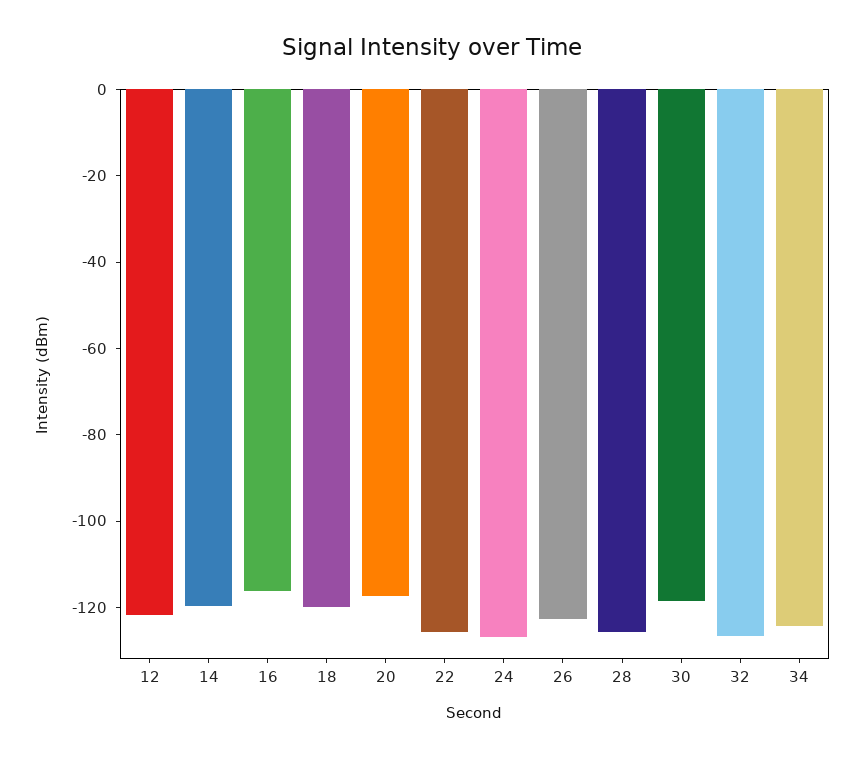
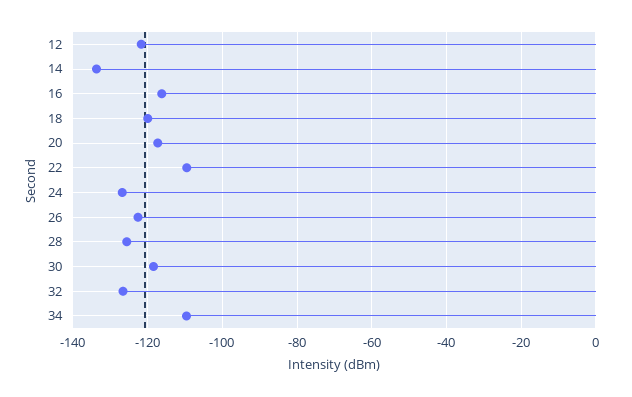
14: -120 -> -134
22: -125 -> -110
34: -125 -> -110

